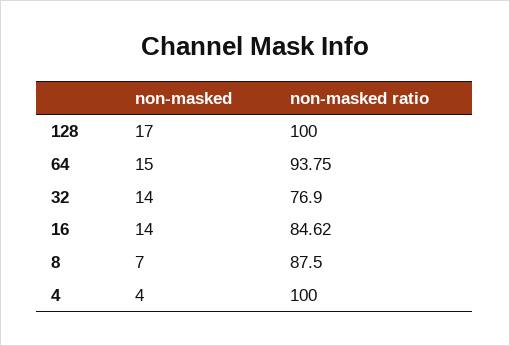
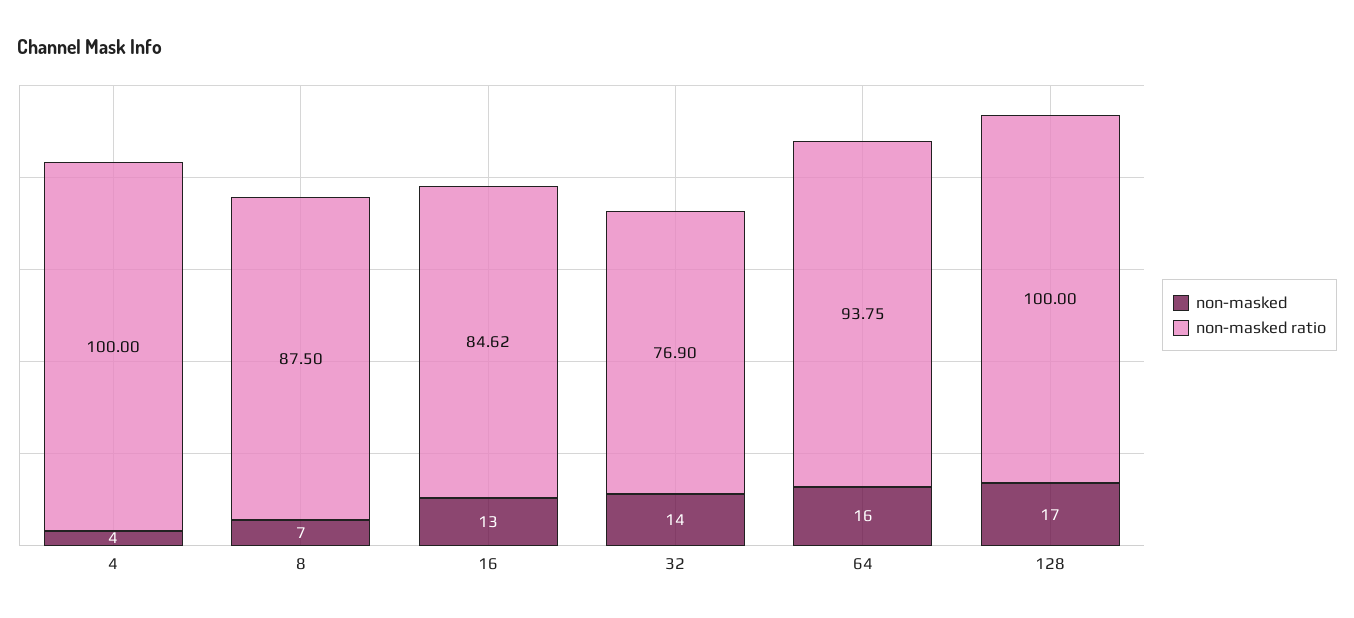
non-masked, 64: 15 -> 16
non-masked, 16: 14 -> 13

